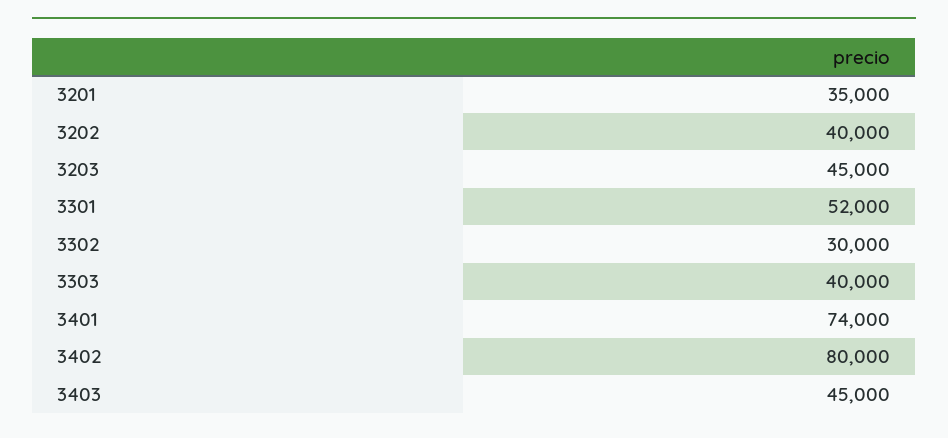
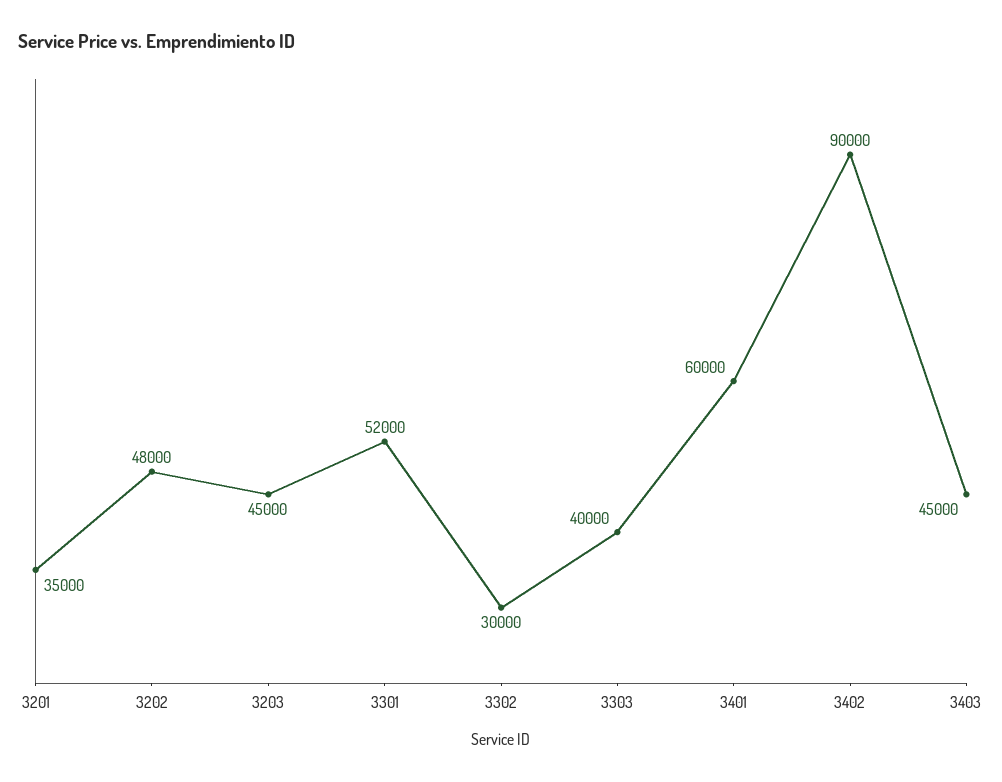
3202: 40000 -> 48000
3401: 74000 -> 60000
3402: 80000 -> 90000

